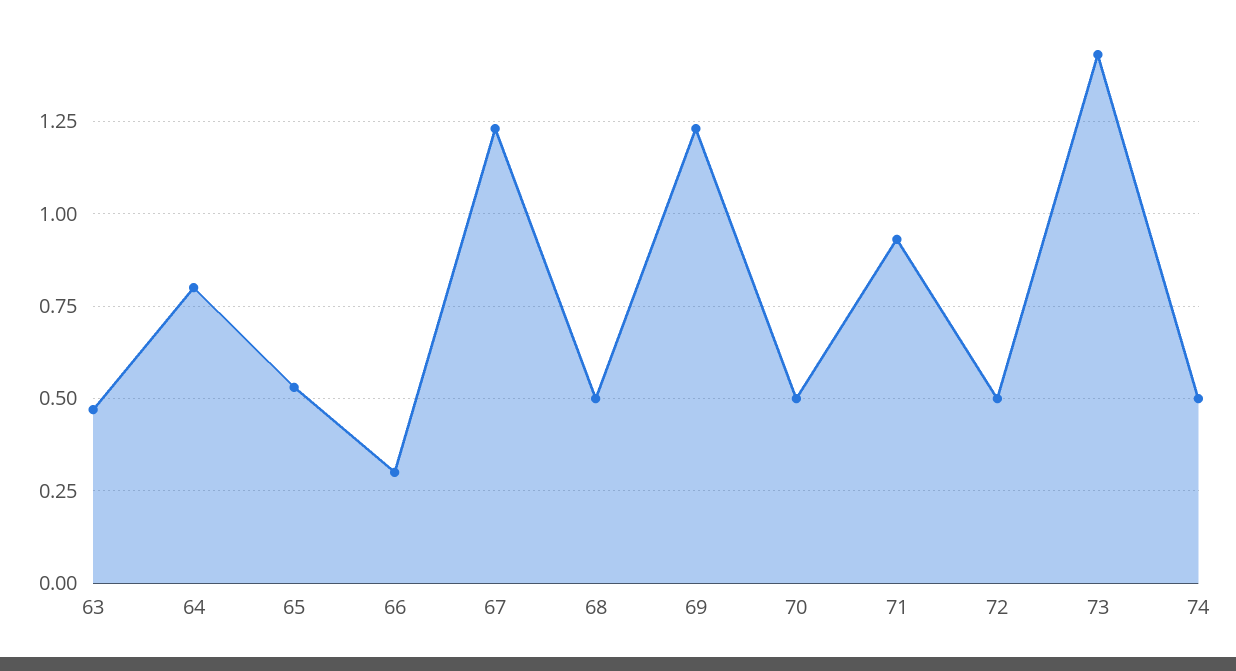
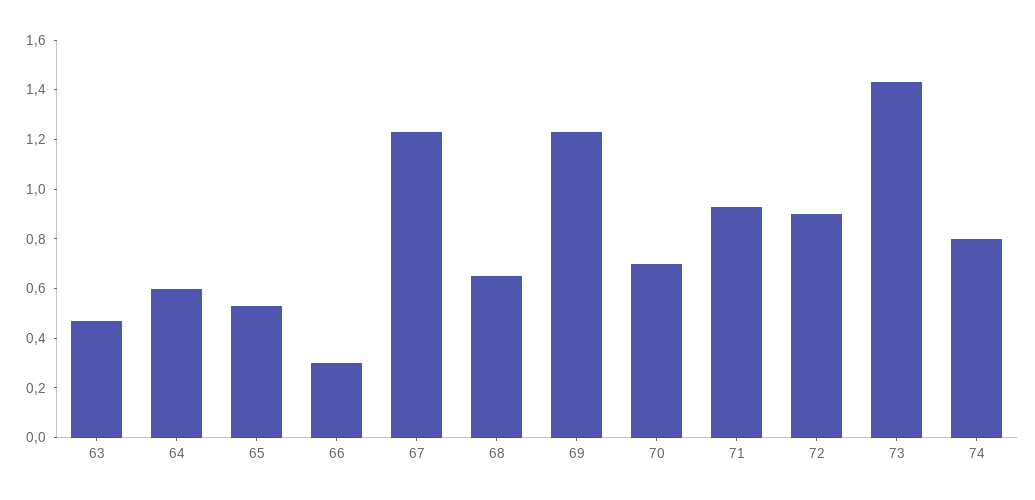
64: 0.8 -> 0.6
68: 0.5 -> 0.65
70: 0.5 -> 0.7
72: 0.5 -> 0.9
74: 0.5 -> 0.8

